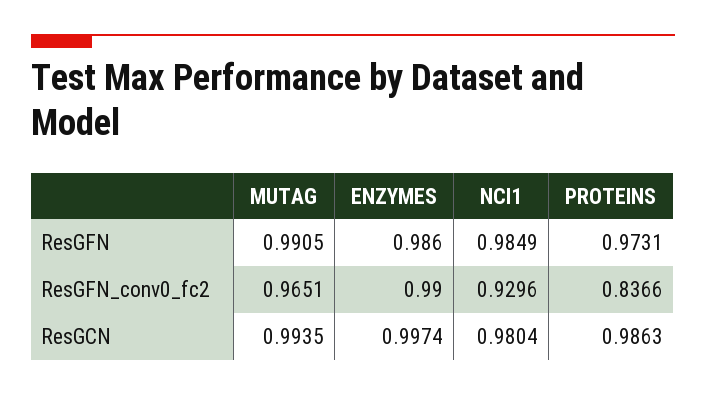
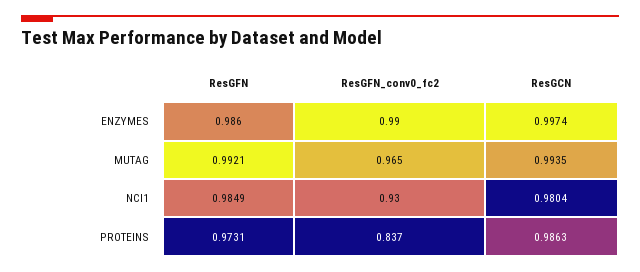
MUTAG, ResGFN: 0.9905 -> 0.9921

